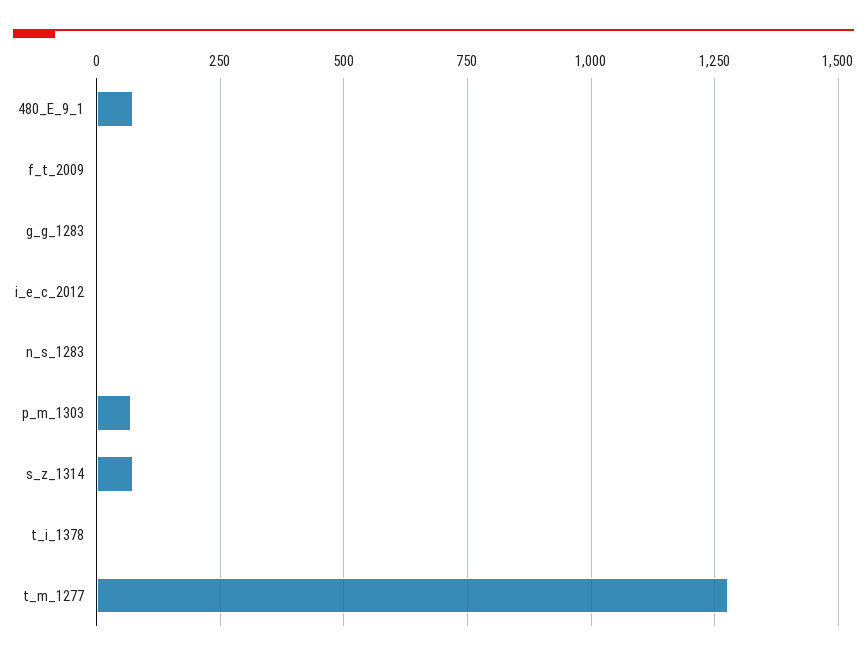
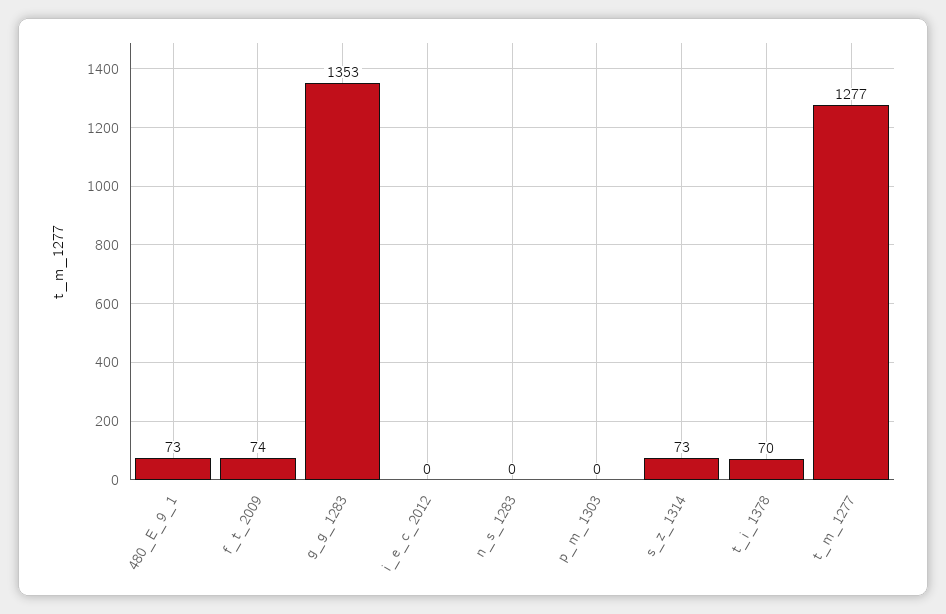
f_t_2009: 0 -> 74
g_g_1283: 0 -> 1353
p_m_1303: 75 -> 0
t_i_1378: 0 -> 70

